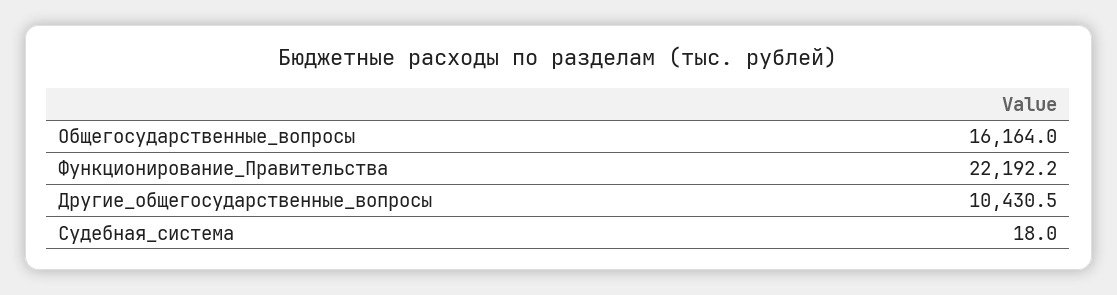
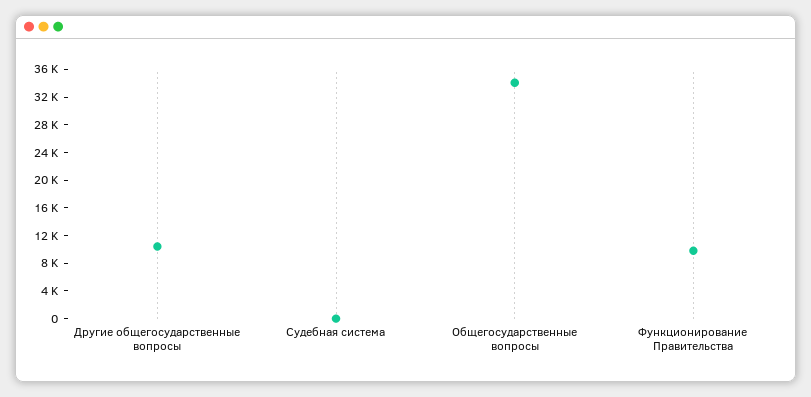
Общегосударственные_вопросы: 16164 -> 34000
Функционирование_Правительства: 22192.2 -> 10000

